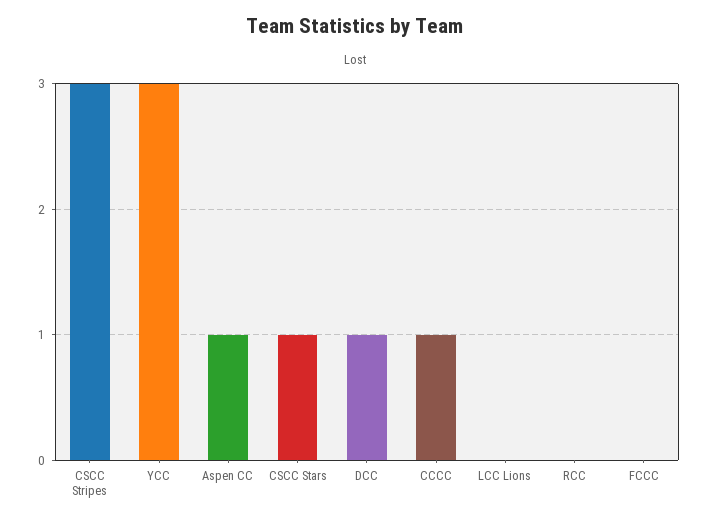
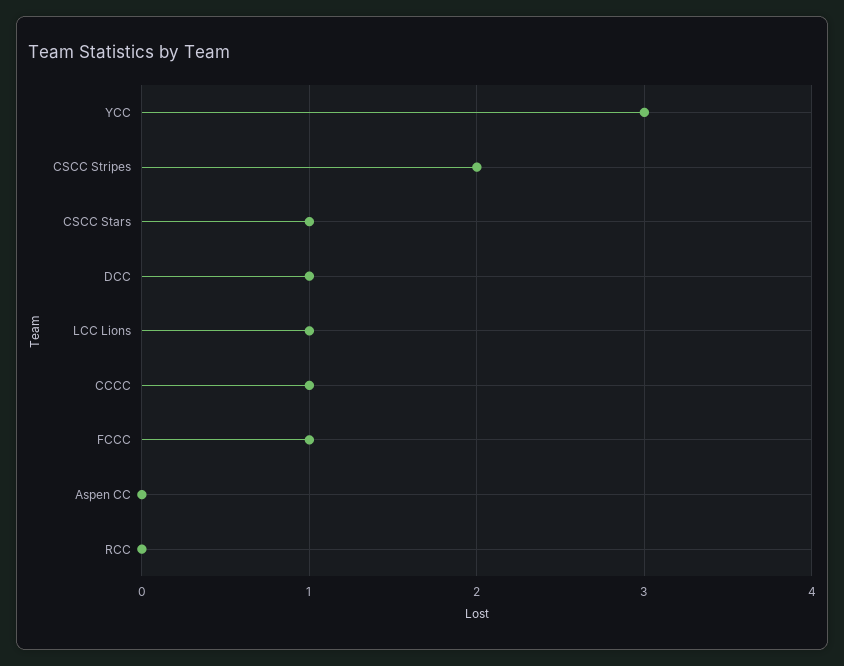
CSCC Stripes: 3 -> 2
Aspen CC: 1 -> 0
LCC Lions: 0 -> 1
FCCC: 0 -> 1

